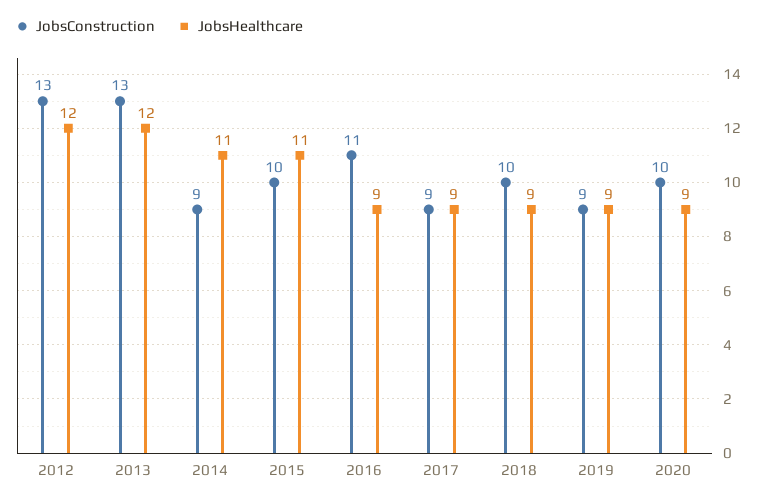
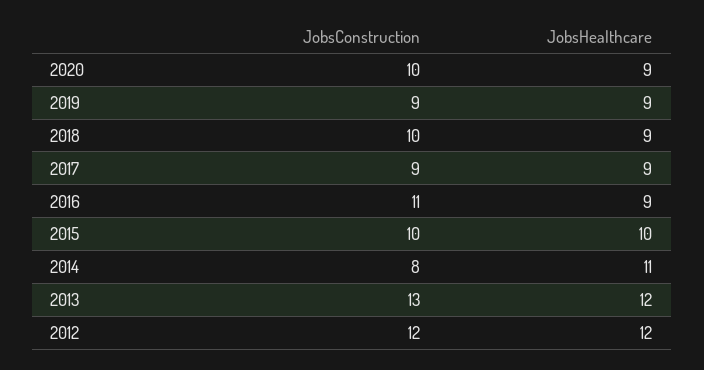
JobsConstruction, 2012: 13 -> 12
JobsConstruction, 2014: 9 -> 8
JobsHealthcare, 2015: 11 -> 10

